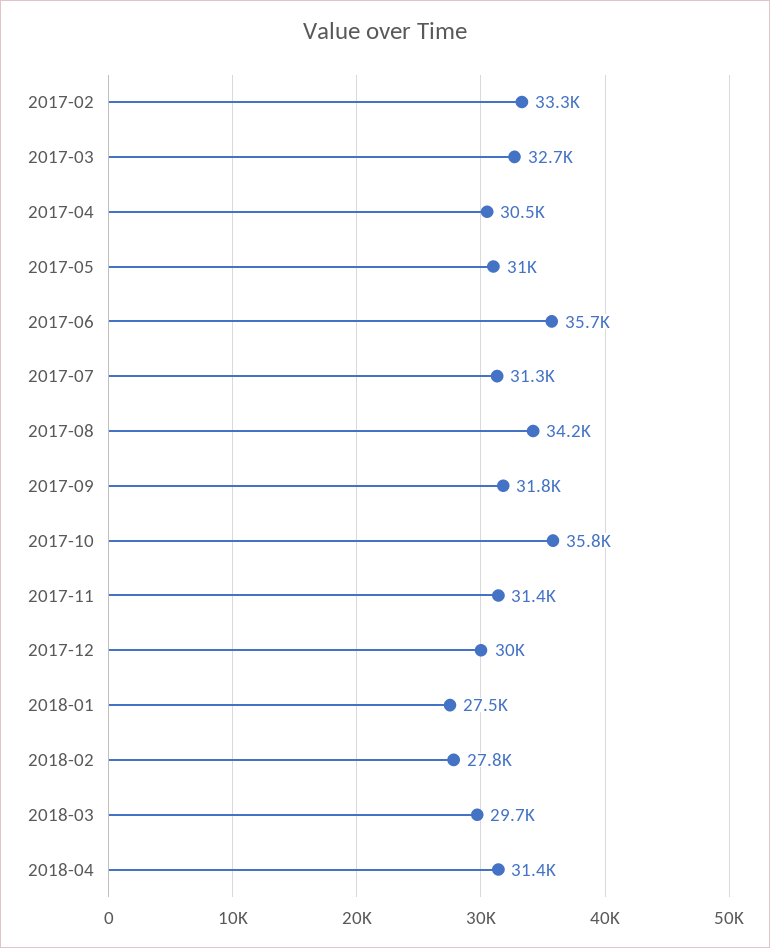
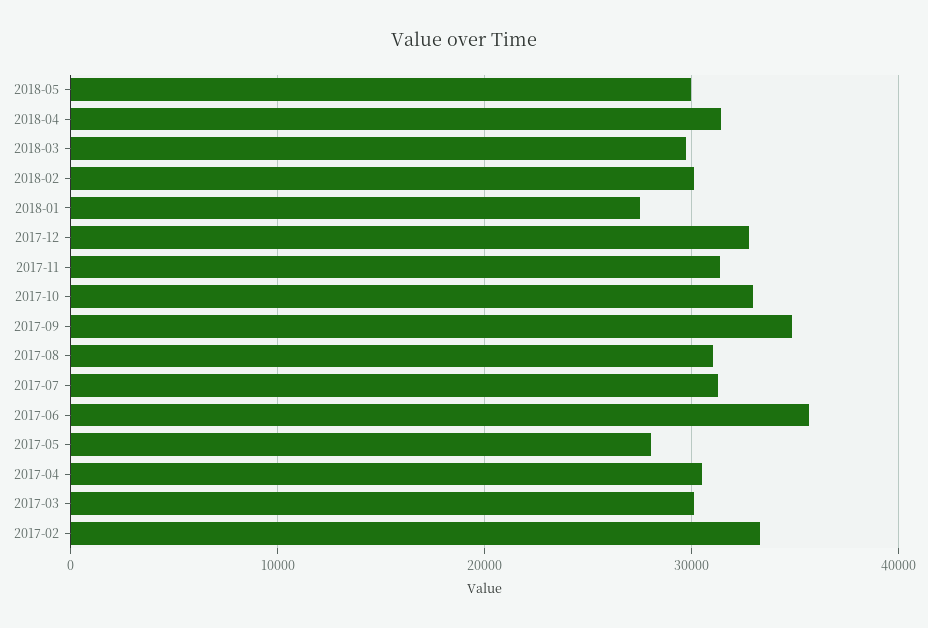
2017-03: 32700 -> 30000
2017-05: 31000 -> 28000
2017-08: 34200 -> 31000
2017-09: 31800 -> 35000
2017-10: 35800 -> 33000
2017-12: 30000 -> 33000
2018-02: 27800 -> 30000
2018-05: none -> 30000

